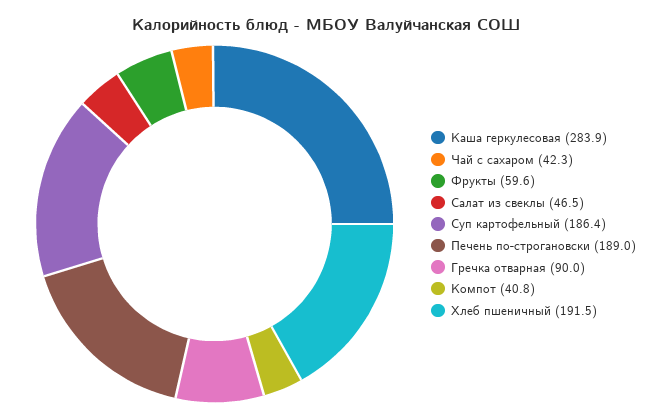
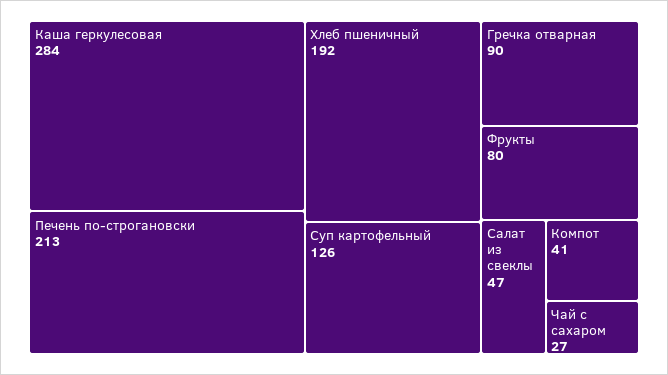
Чай с сахаром: 42.3 -> 27
Фрукты: 59.6 -> 80
Суп картофельный: 186.4 -> 126
Печень по-строгановски: 189 -> 213

